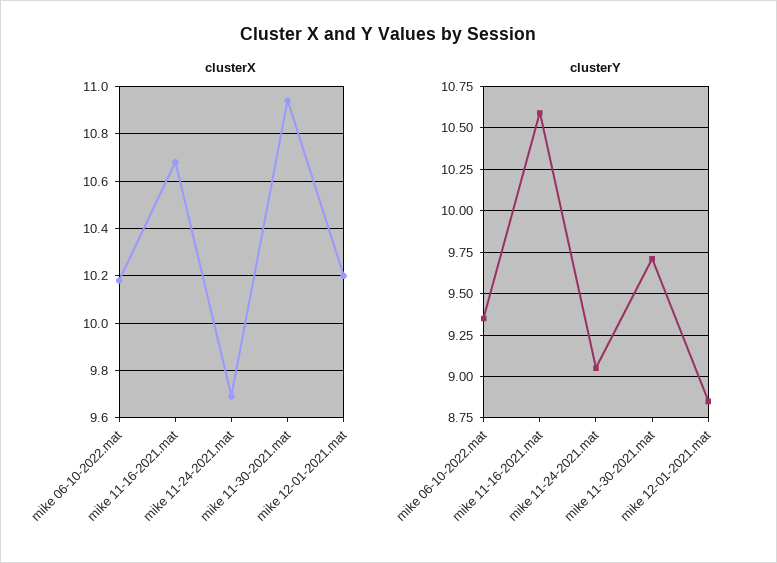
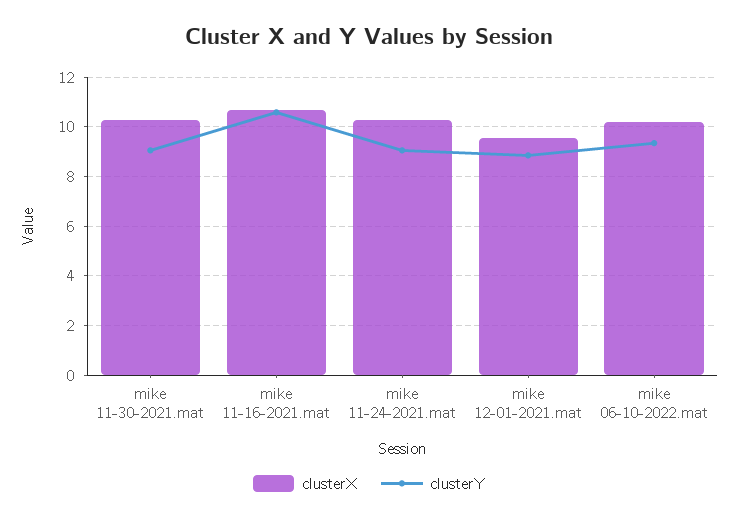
clusterX, mike 11-24-2021.mat: 9.7 -> 10.25
clusterX, mike 11-30-2021.mat: 10.95 -> 10.25
clusterX, mike 12-01-2021.mat: 10.2 -> 9.5
clusterY, mike 11-30-2021.mat: 9.7 -> 9

